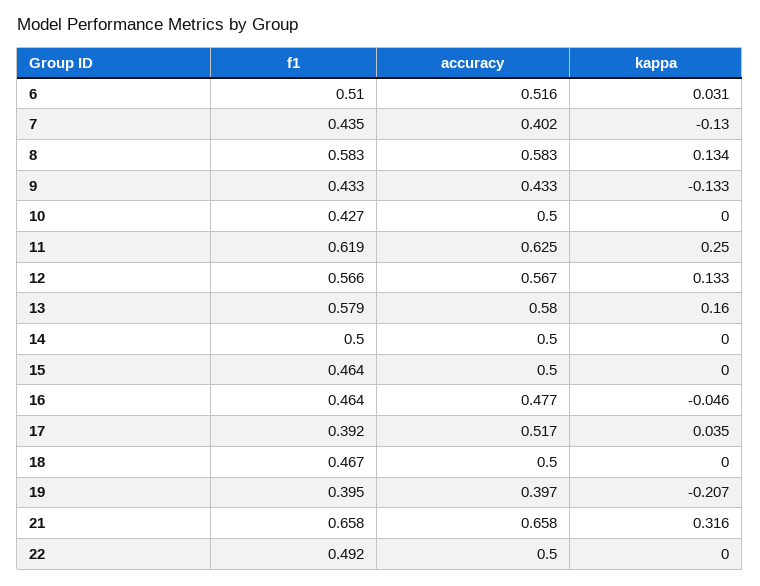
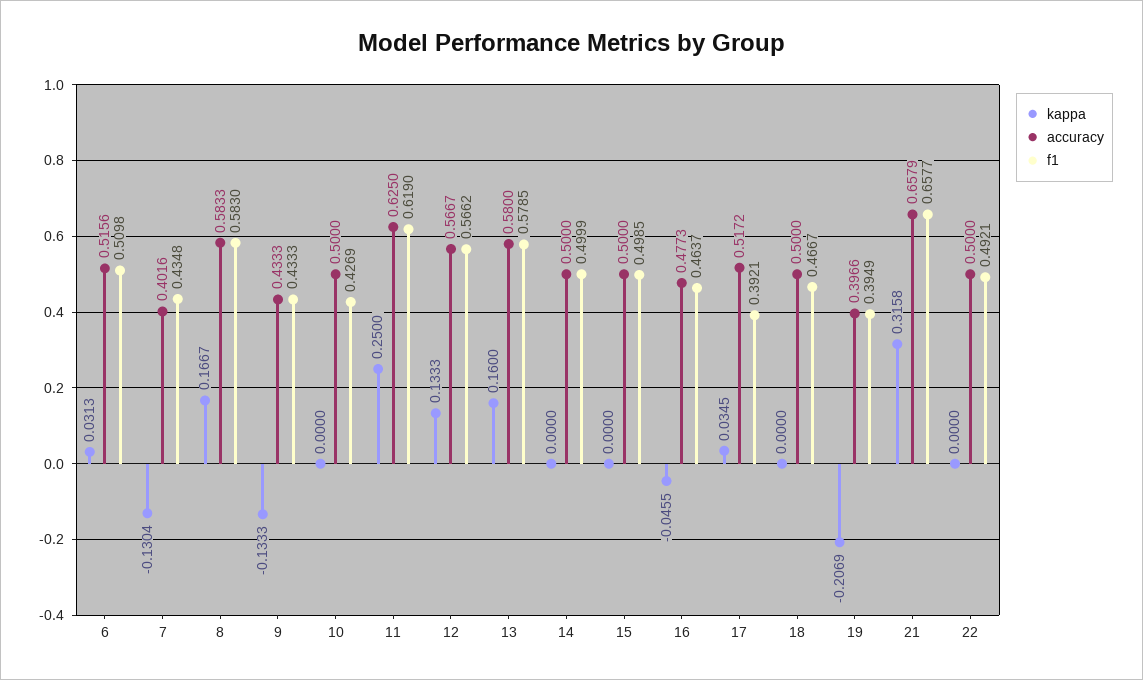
kappa, 8: 0.134 -> 0.1667
f1, 15: 0.464 -> 0.4985

